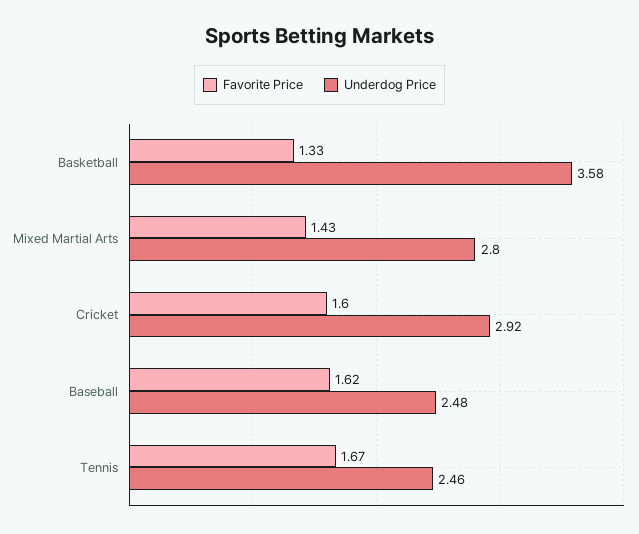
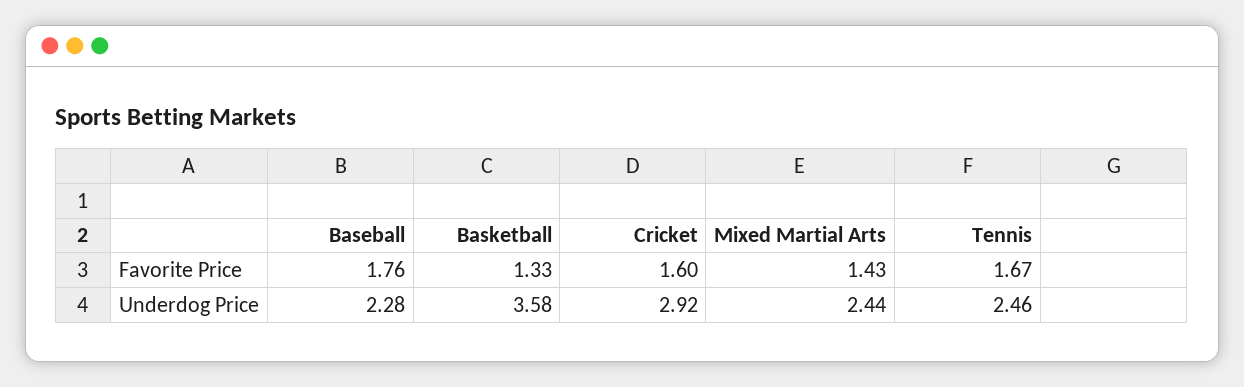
Underdog Price, Mixed Martial Arts: 2.8 -> 2.44
Favorite Price, Baseball: 1.62 -> 1.76
Underdog Price, Baseball: 2.48 -> 2.28

